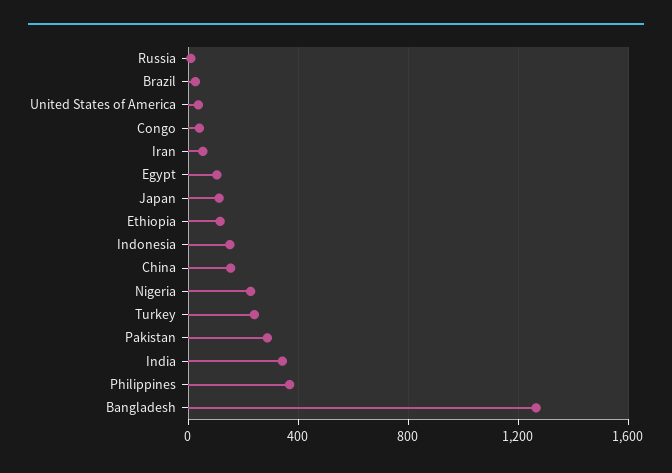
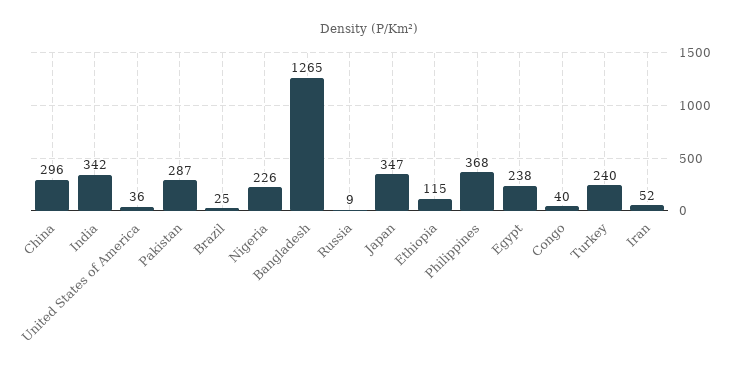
Egypt: 100 -> 238
Japan: 100 -> 347
Indonesia: 150 -> none
China: 150 -> 296

